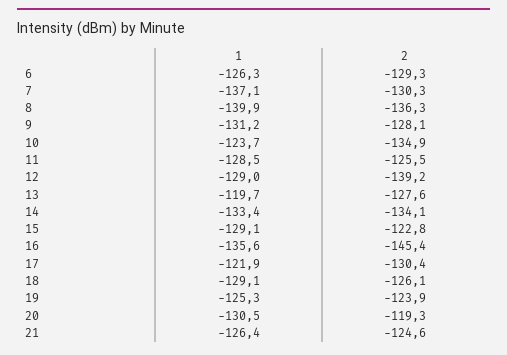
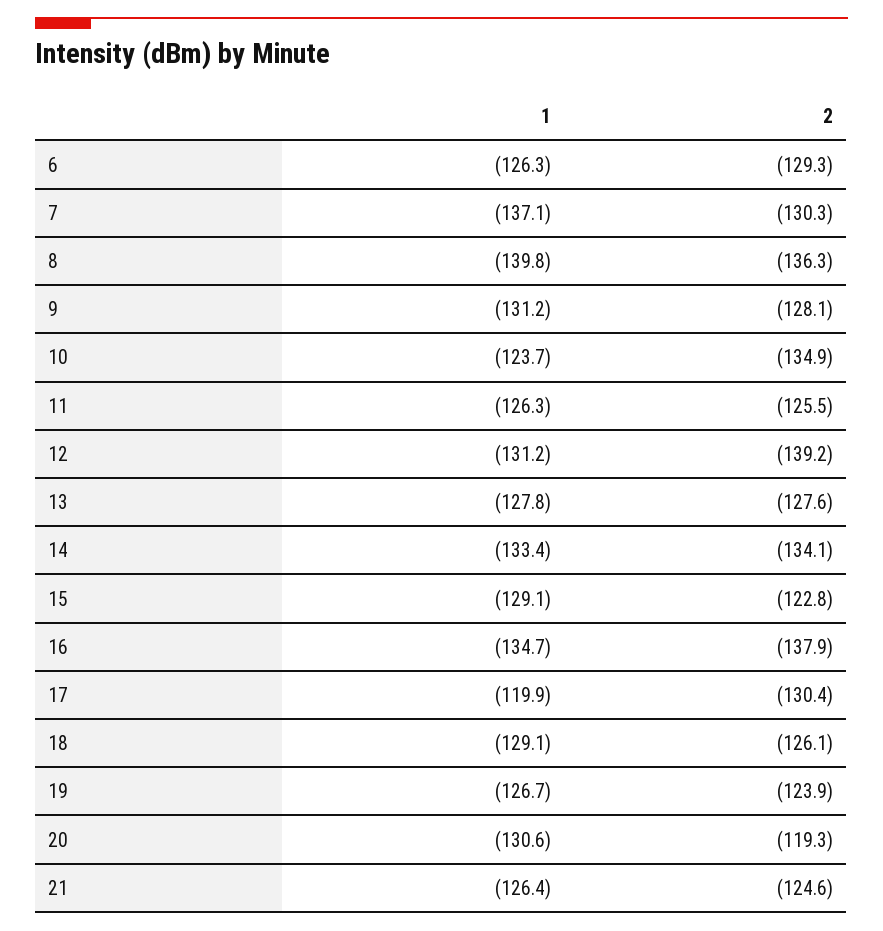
1, 8: -139.9 -> -139.8
1, 11: -128.5 -> -126.3
1, 12: -129 -> -131.2
1, 13: -119.7 -> -127.8
1, 16: -135.6 -> -134.7
2, 16: -145.4 -> -137.9
1, 17: -121.9 -> -119.9
1, 19: -125.3 -> -126.7
1, 20: -130.5 -> -130.6

